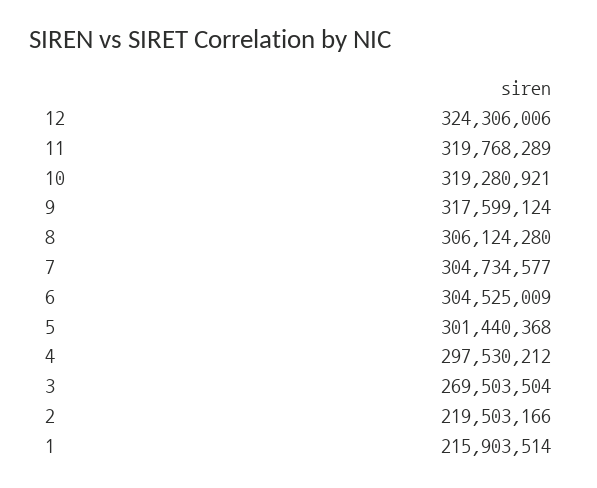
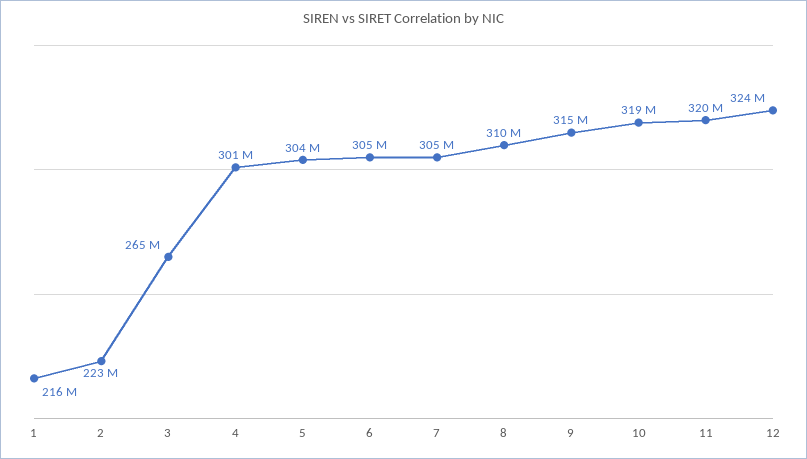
9: 317599124 -> 315000000
8: 306124280 -> 310000000
5: 301440368 -> 304000000
4: 297530212 -> 301000000
3: 269503504 -> 265000000
2: 219503166 -> 223000000

